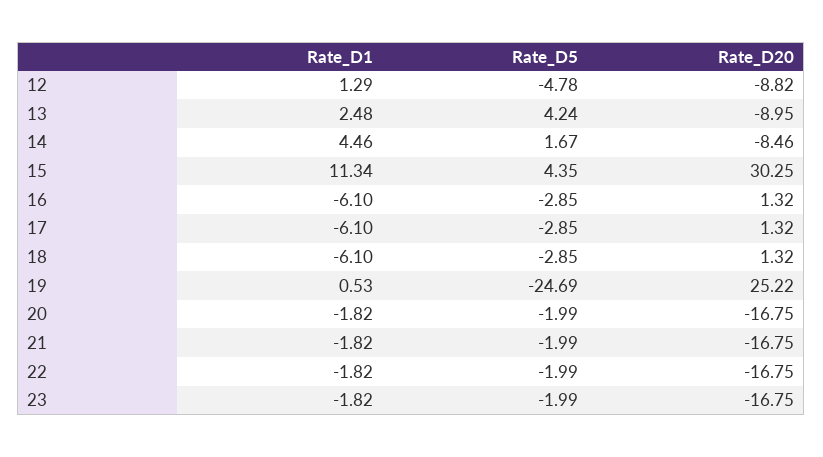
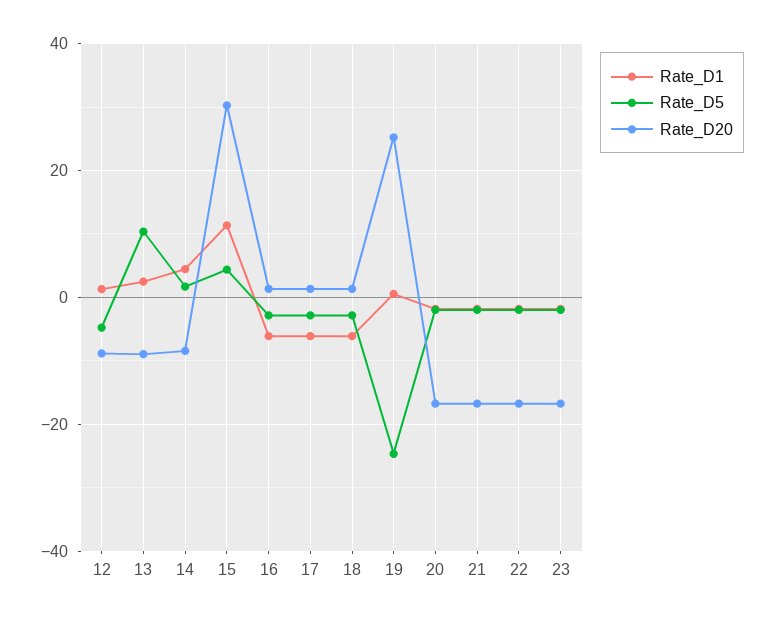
Rate_D5, 13: 4.24 -> 10

